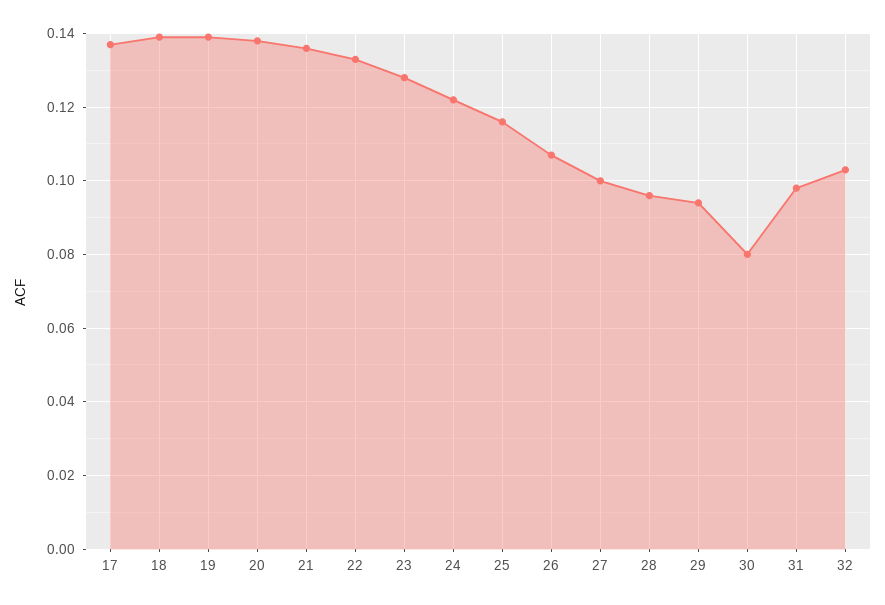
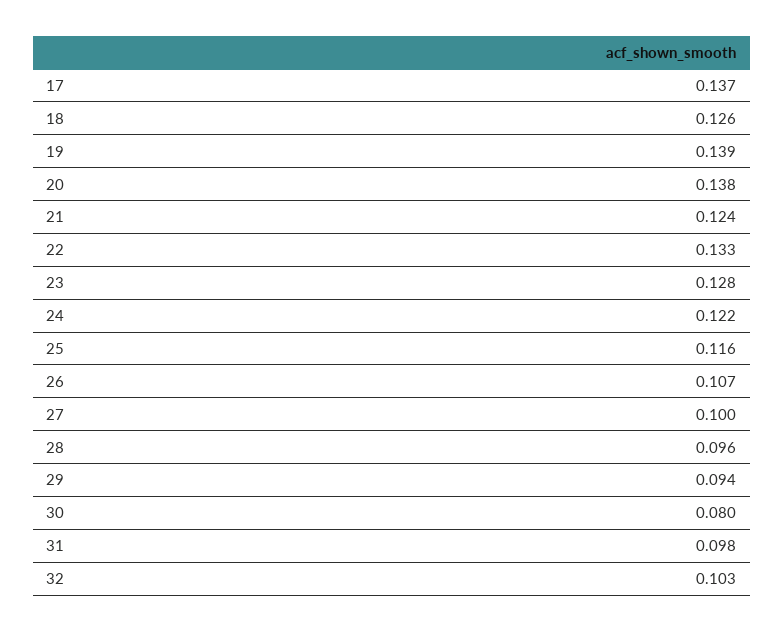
18: 0.14 -> 0.126
21: 0.135 -> 0.124

